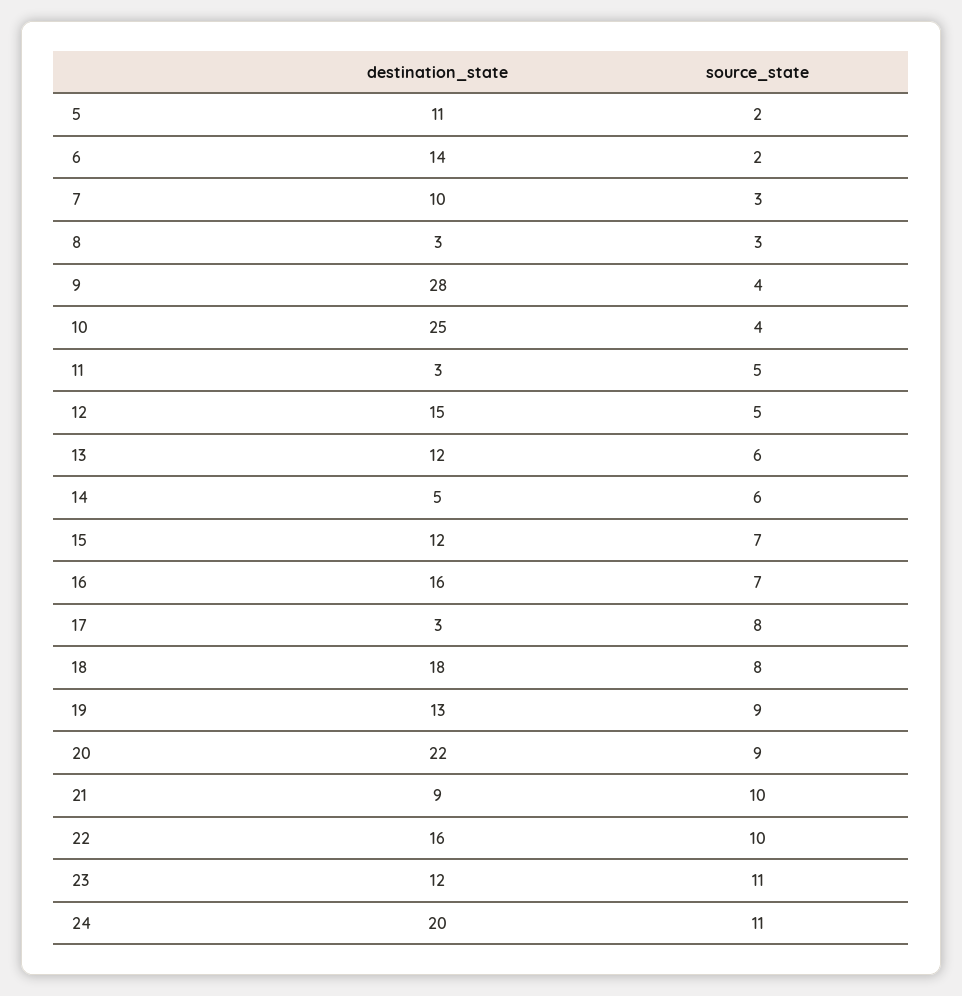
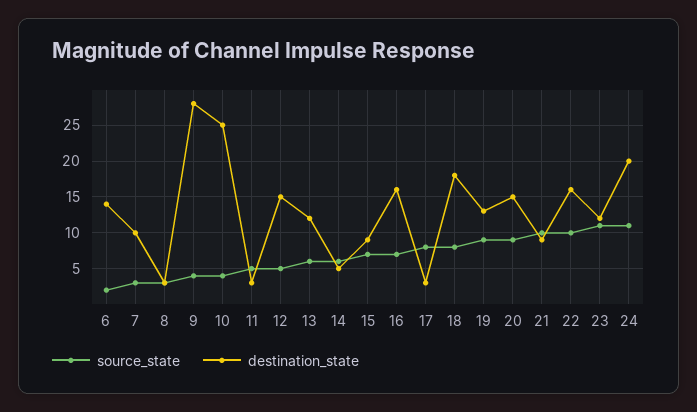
destination_state, 5: 11 -> none
source_state, 5: 2 -> none
destination_state, 15: 12 -> 9
destination_state, 20: 22 -> 15

